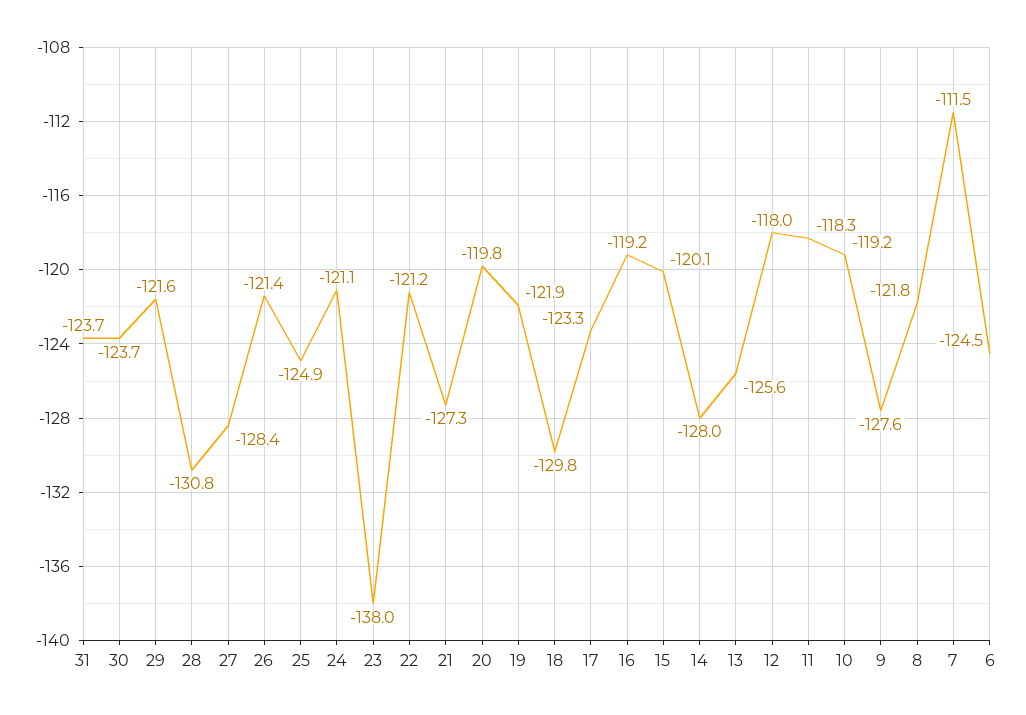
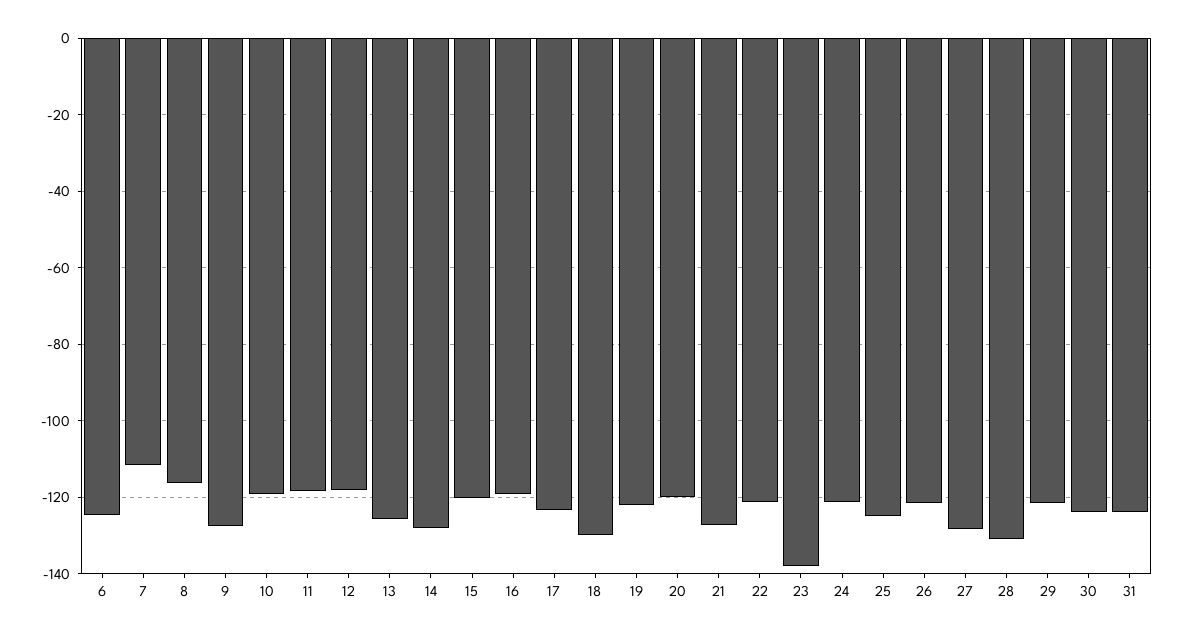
8: -121.8 -> -116

